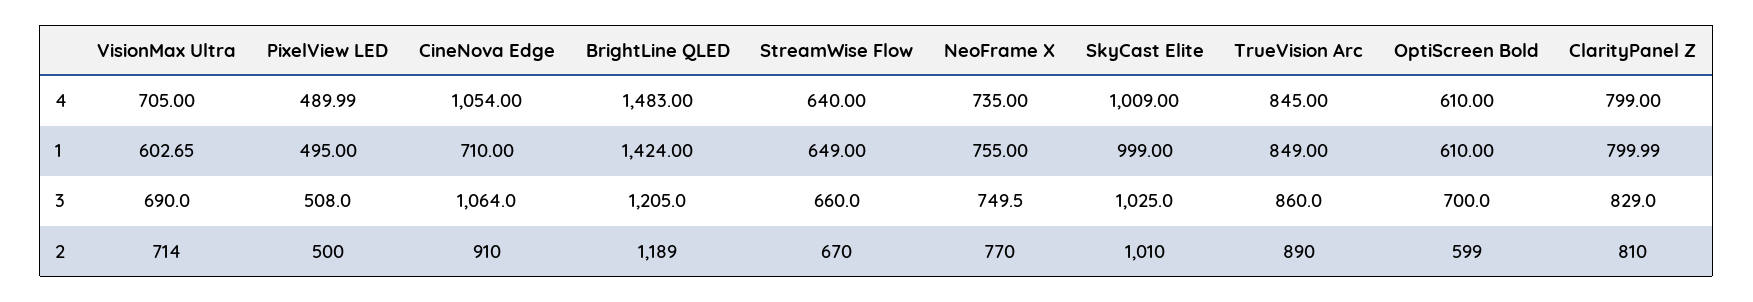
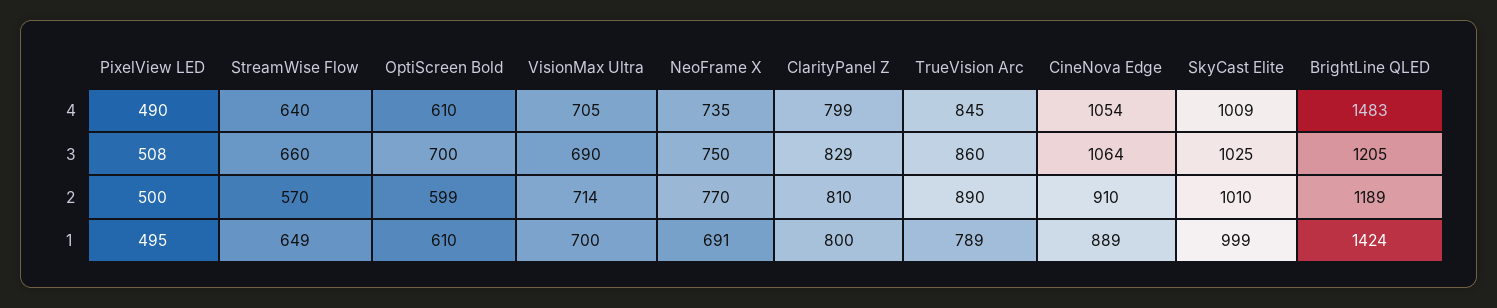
VisionMax Ultra, 1: 602.65 -> 700
CineNova Edge, 1: 710 -> 889
NeoFrame X, 1: 755 -> 691
TrueVision Arc, 1: 849 -> 789
StreamWise Flow, 2: 670 -> 570

